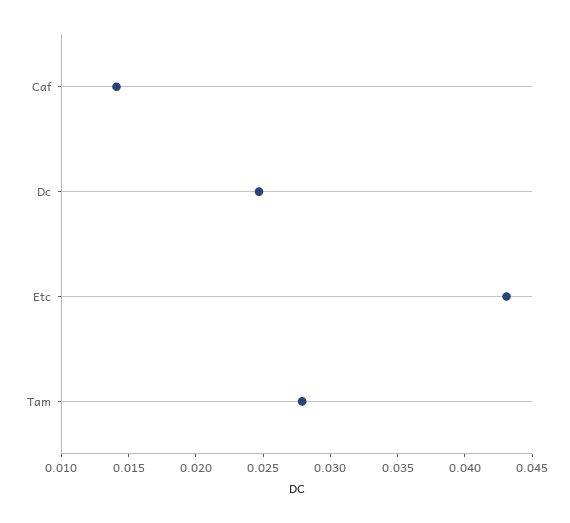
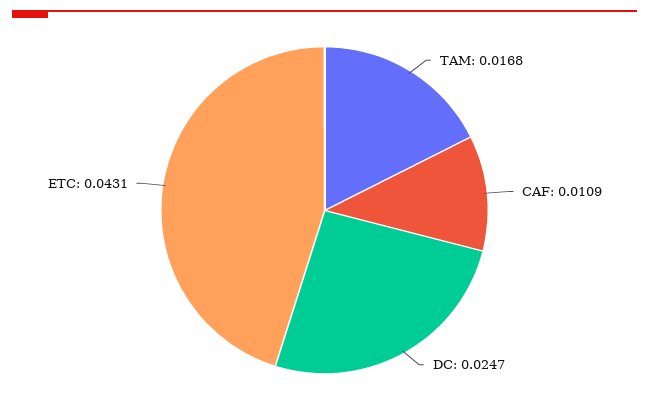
Caf: 0.014 -> 0.0109
Tam: 0.028 -> 0.0168

